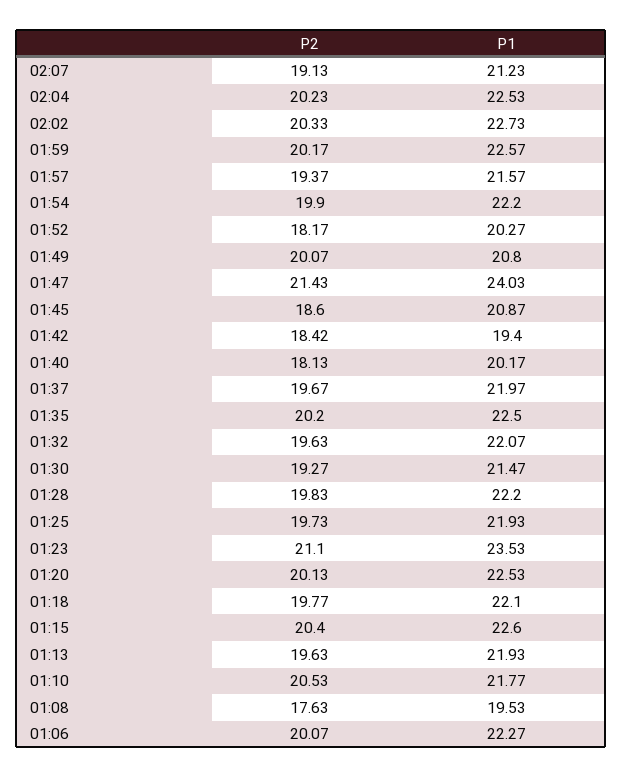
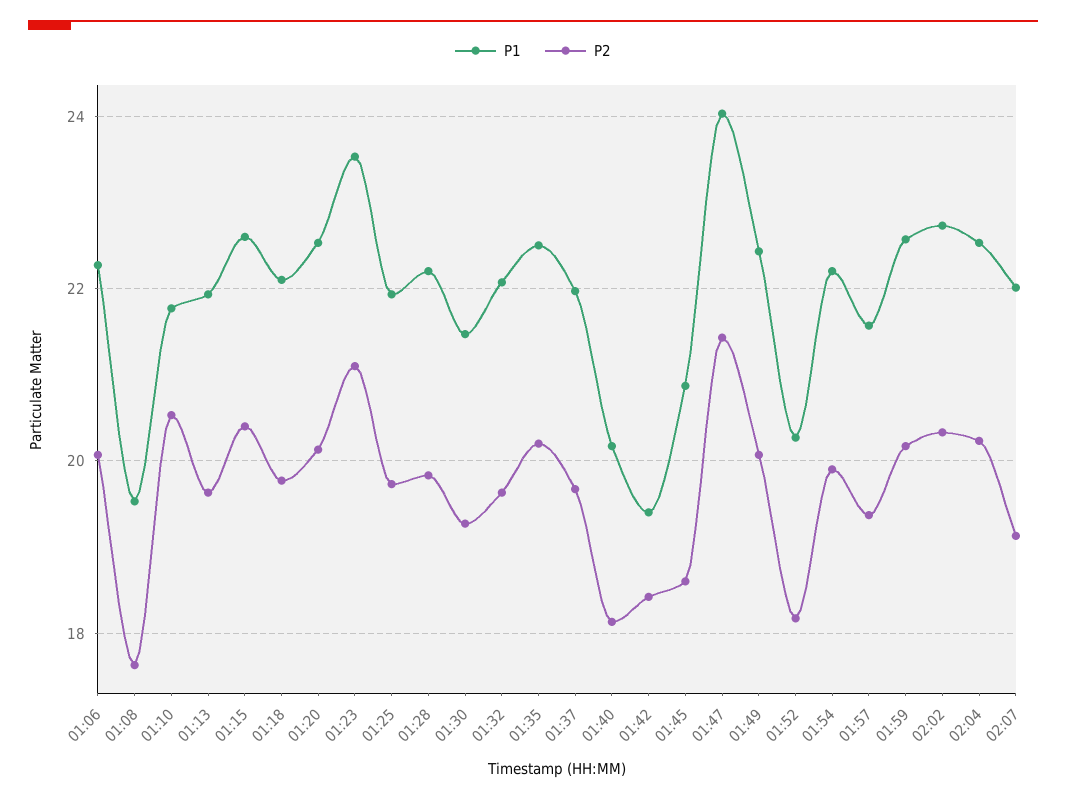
P1, 02:07: 21.23 -> 22
P1, 01:49: 20.8 -> 22.4

